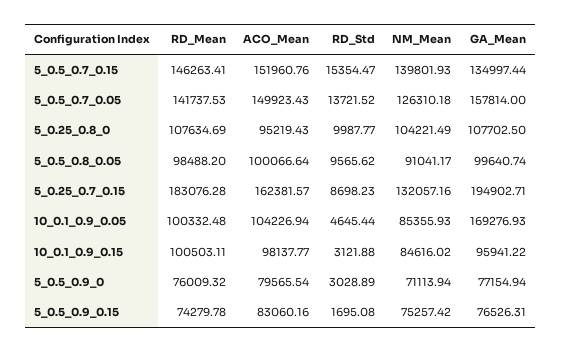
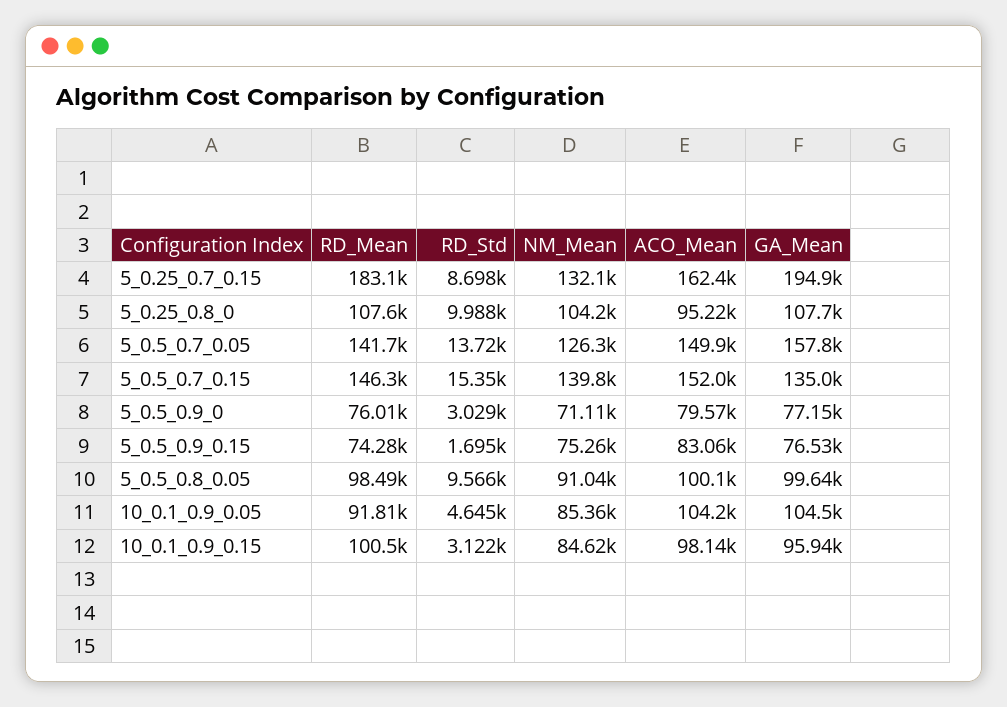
RD_Mean, 10_0.1_0.9_0.05: 100332.48 -> 91810
GA_Mean, 10_0.1_0.9_0.05: 169276.93 -> 104500

